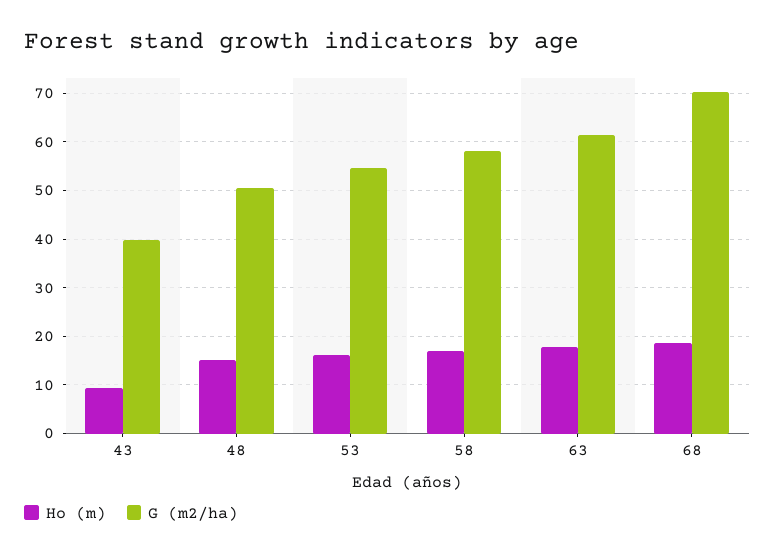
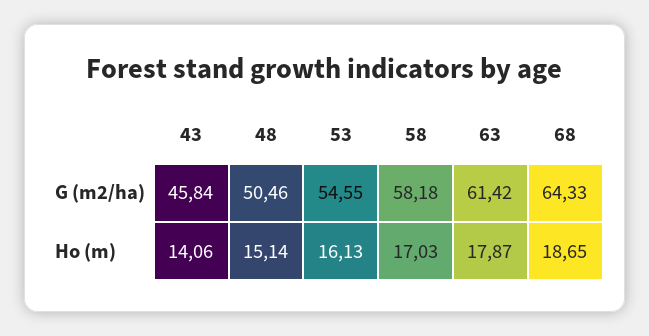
Ho (m), 43: 10 -> 14.06
G (m2/ha), 43: 40 -> 45.84
G (m2/ha), 68: 70 -> 64.33

